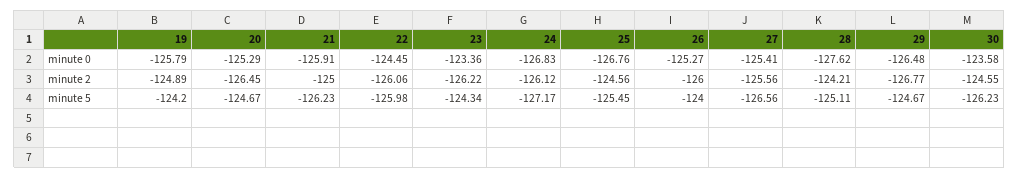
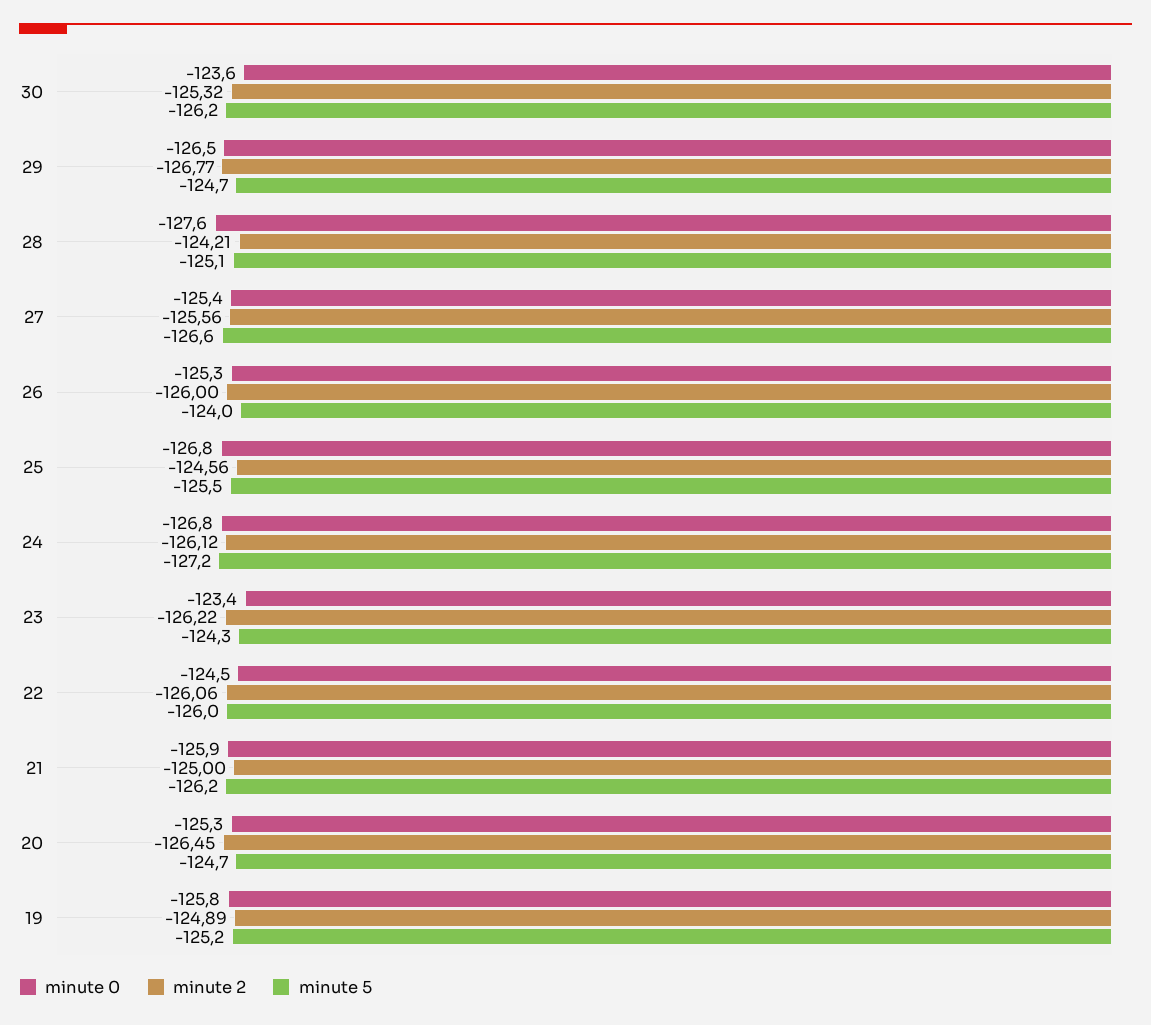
minute 2, 30: -124.55 -> -125.32
minute 5, 19: -124.2 -> -125.2

